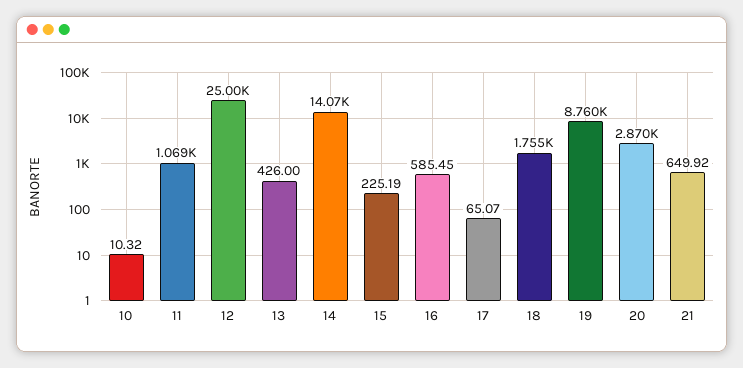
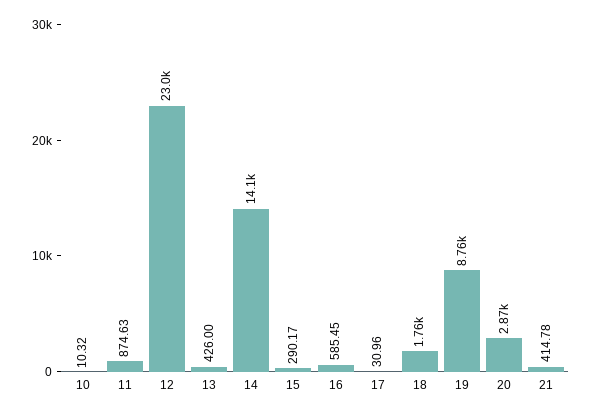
11: 1069 -> 874.63
12: 25000 -> 23000
15: 225.19 -> 290.17
17: 65.07 -> 30.96
21: 649.92 -> 414.78

